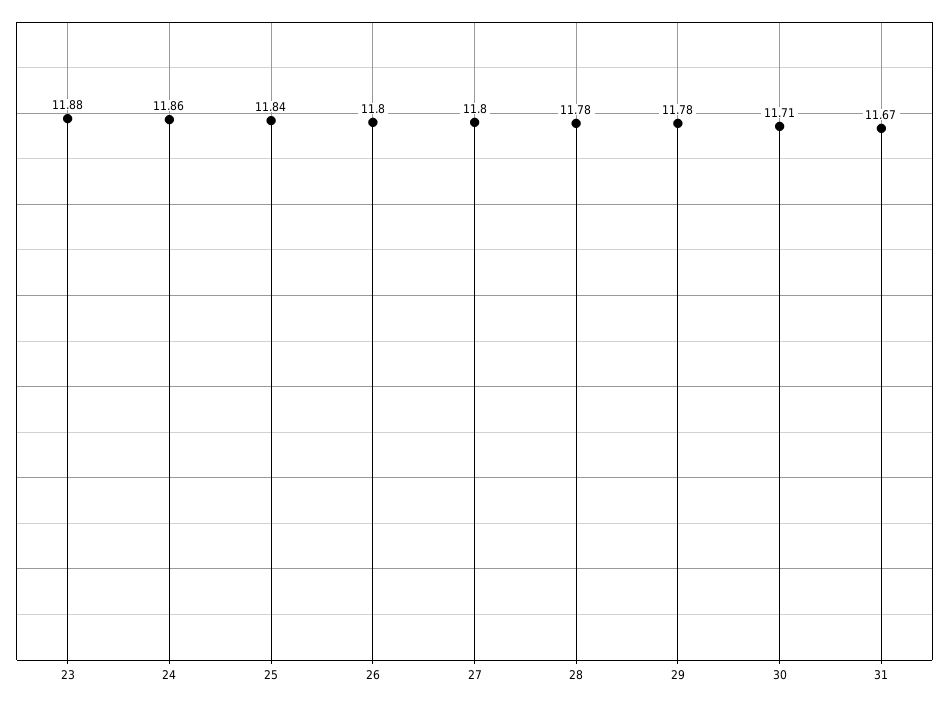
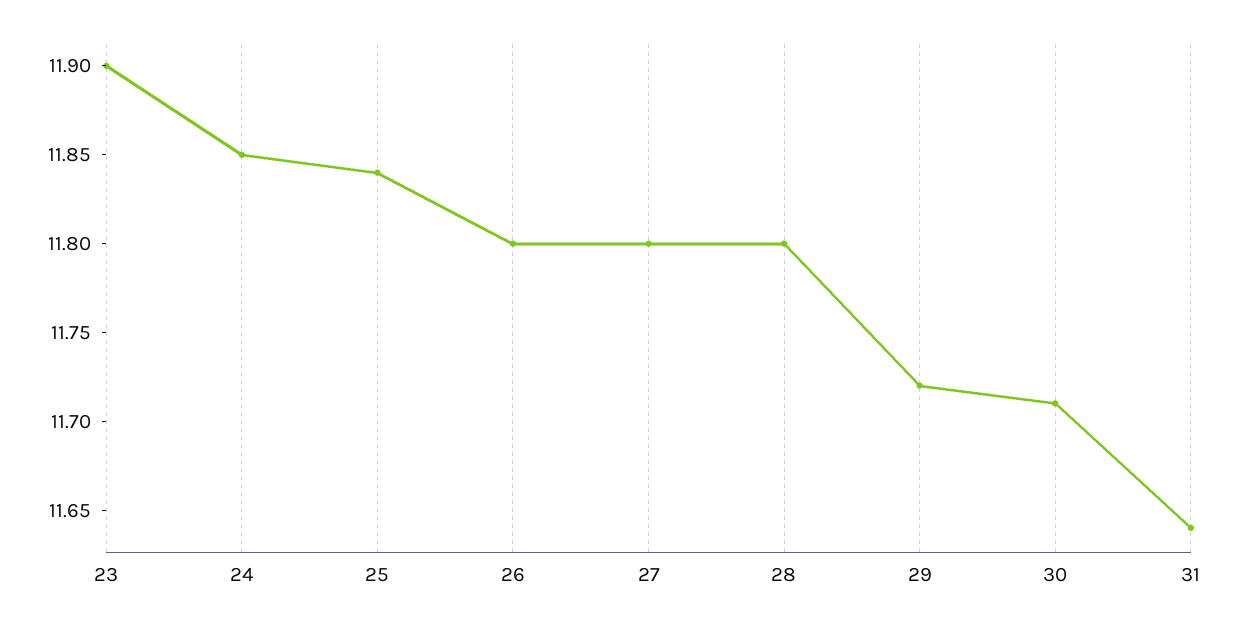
23: 11.88 -> 11.9
24: 11.86 -> 11.85
28: 11.78 -> 11.8
29: 11.78 -> 11.72
31: 11.67 -> 11.64

